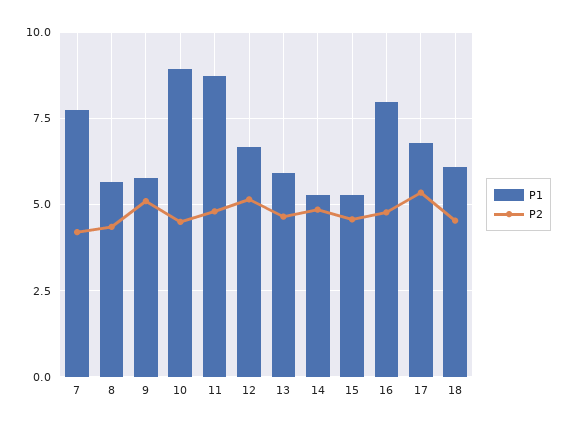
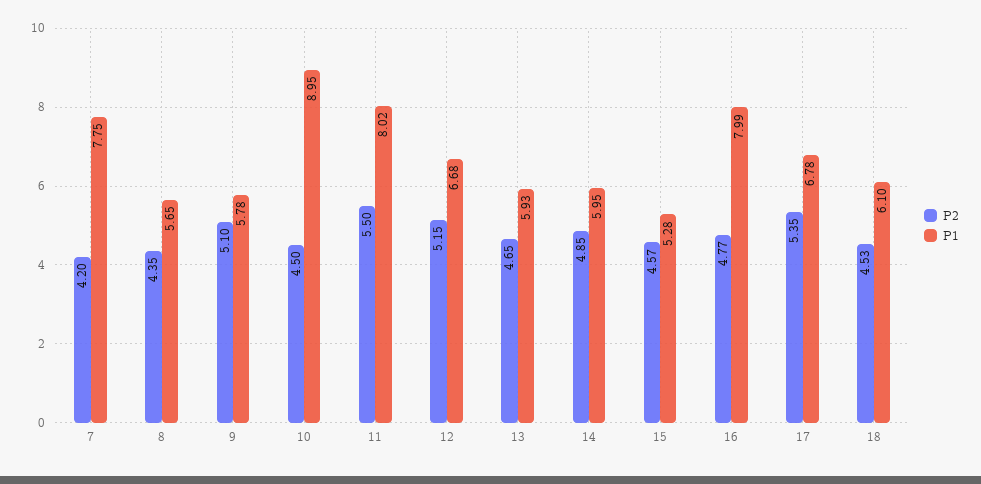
P1, 11: 8.75 -> 8.02
P2, 11: 4.75 -> 5.5
P1, 14: 5.25 -> 5.95

